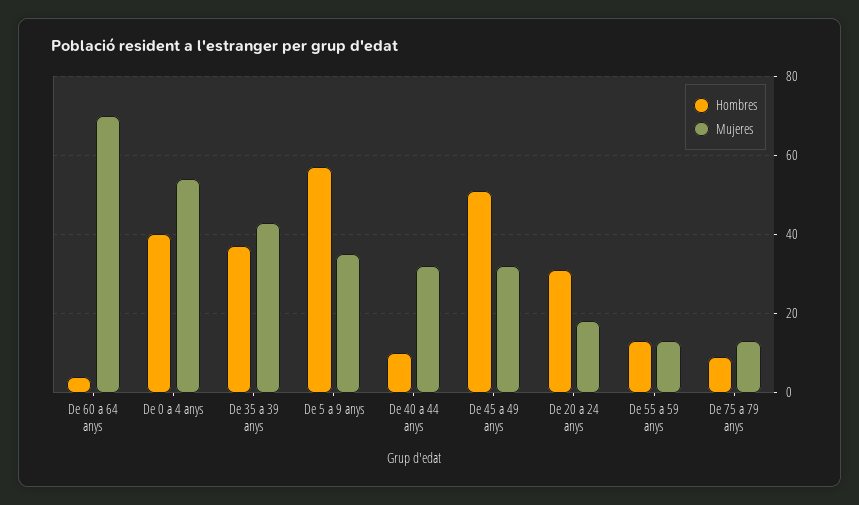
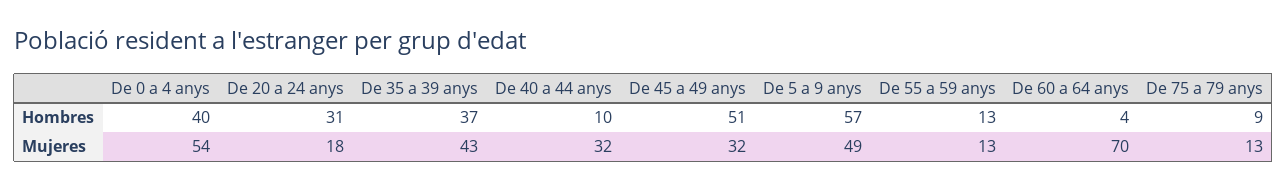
Mujeres, De 5 a 9 anys: 35 -> 49

